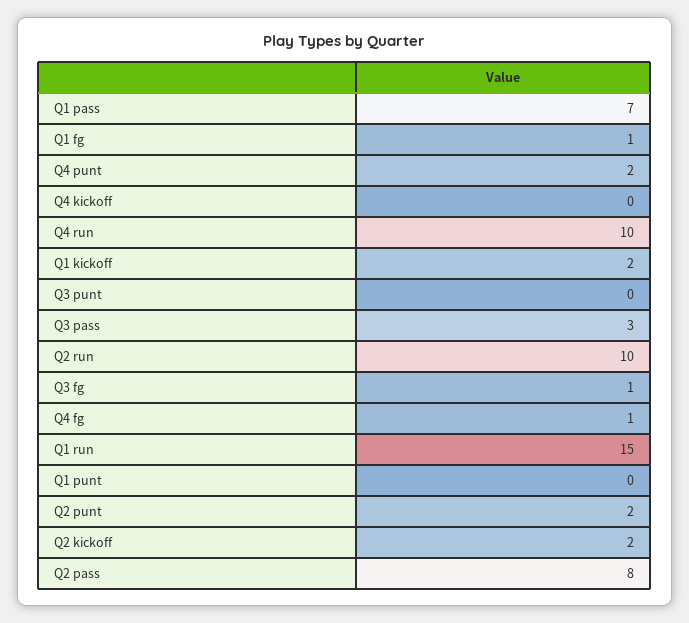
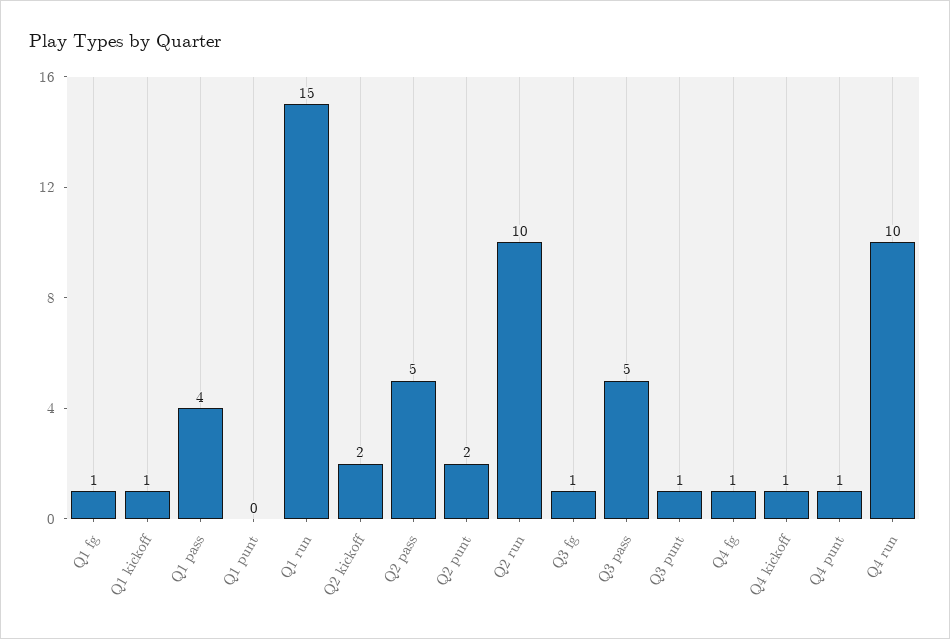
Q1 pass: 7 -> 4
Q4 punt: 2 -> 1
Q4 kickoff: 0 -> 1
Q1 kickoff: 2 -> 1
Q3 punt: 0 -> 1
Q3 pass: 3 -> 5
Q2 pass: 8 -> 5

